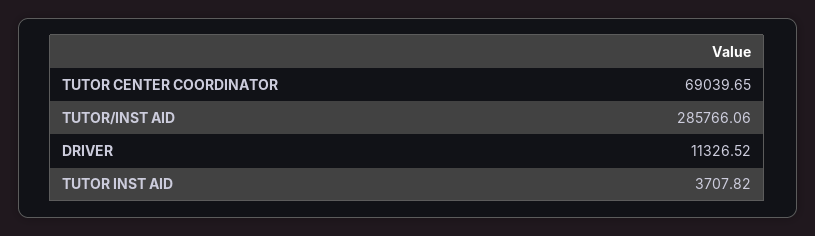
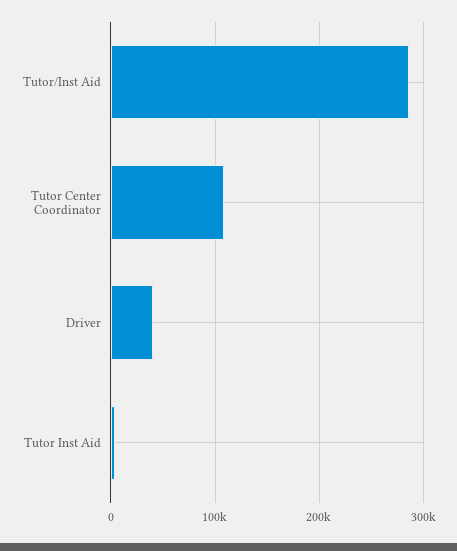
TUTOR CENTER COORDINATOR: 69039.65 -> 110000
DRIVER: 11326.52 -> 40000

